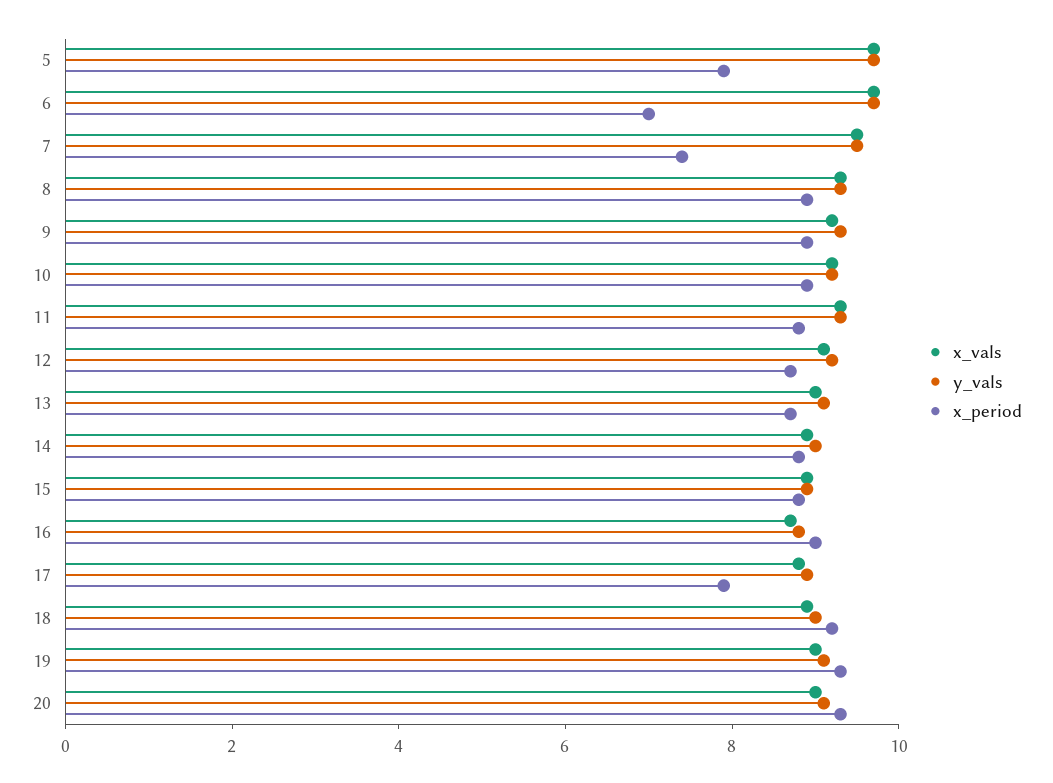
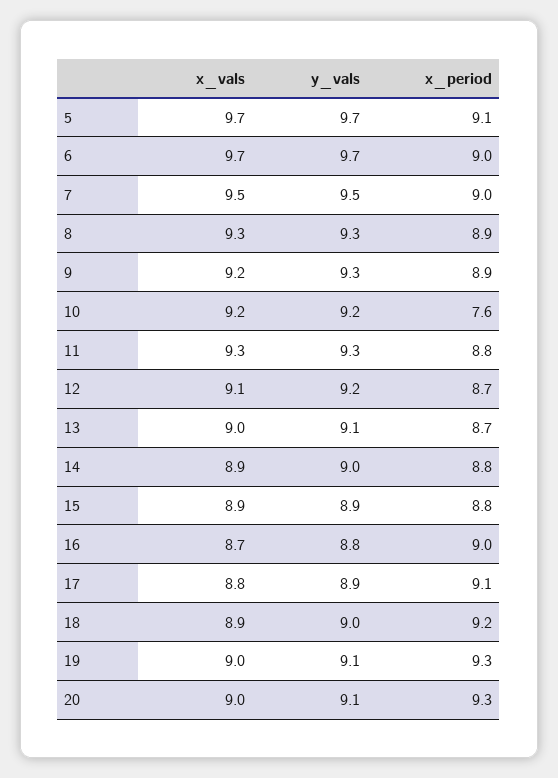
x_period, 5: 8 -> 9.1
x_period, 6: 7 -> 9
x_period, 7: 7.5 -> 9
x_period, 10: 9 -> 7.6
x_period, 17: 8 -> 9.1

